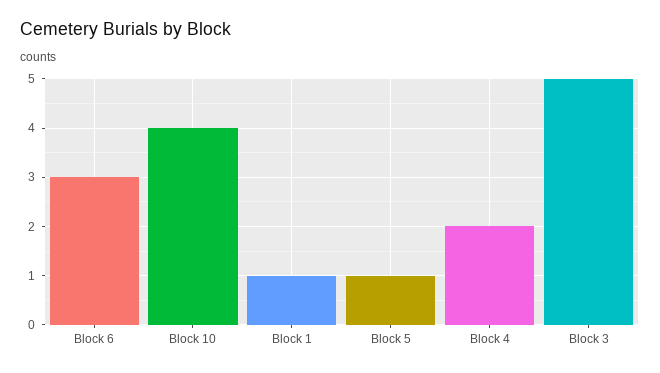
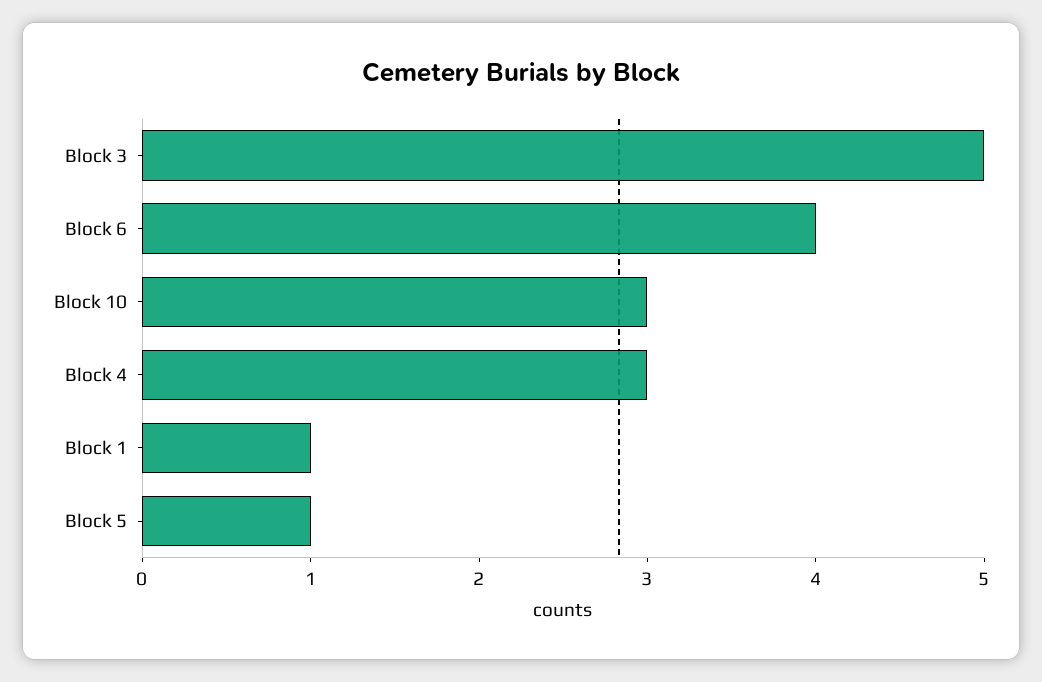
Block 6: 3 -> 4
Block 10: 4 -> 3
Block 4: 2 -> 3

